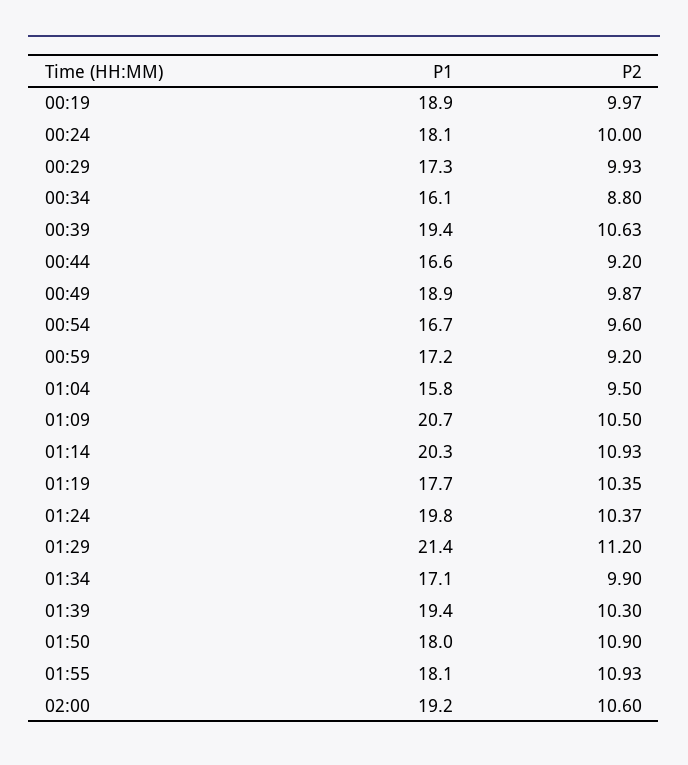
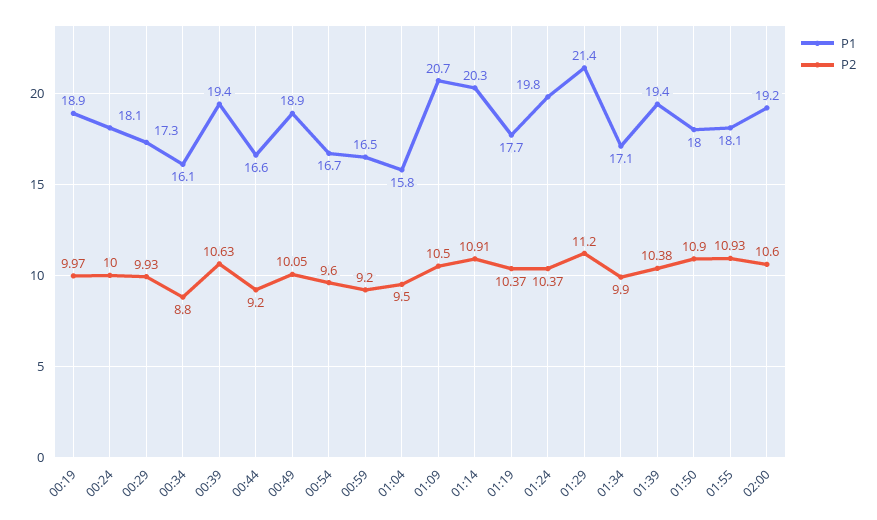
P2, 00:49: 9.87 -> 10.05
P1, 00:59: 17.2 -> 16.5
P2, 01:14: 10.93 -> 10.91
P2, 01:19: 10.35 -> 10.37
P2, 01:39: 10.3 -> 10.38

